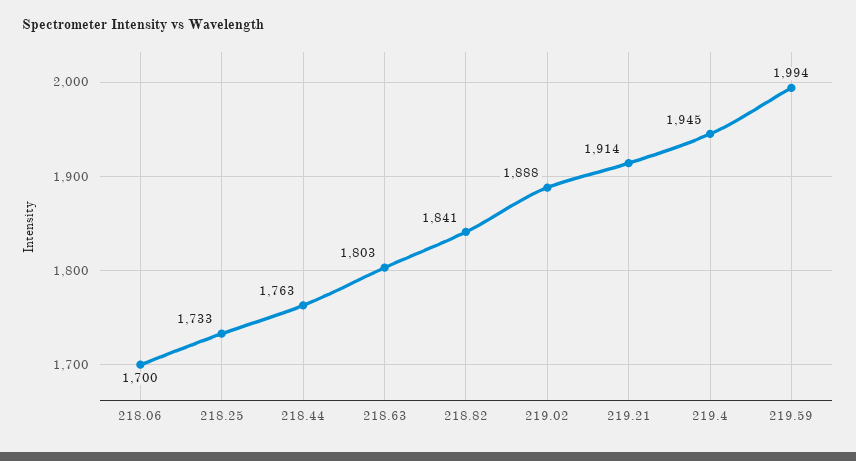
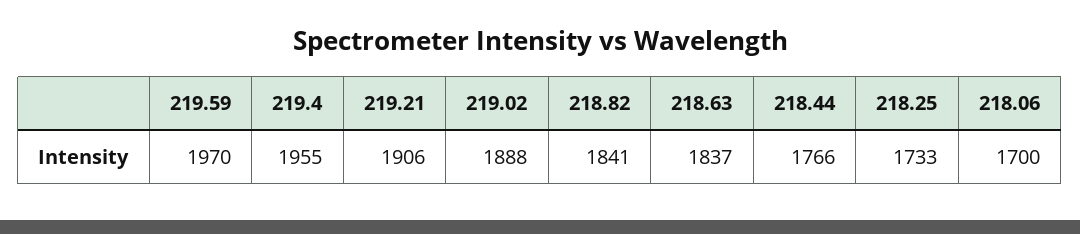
218.44: 1763 -> 1766
218.63: 1803 -> 1837
219.21: 1914 -> 1906
219.4: 1945 -> 1955
219.59: 1994 -> 1970

